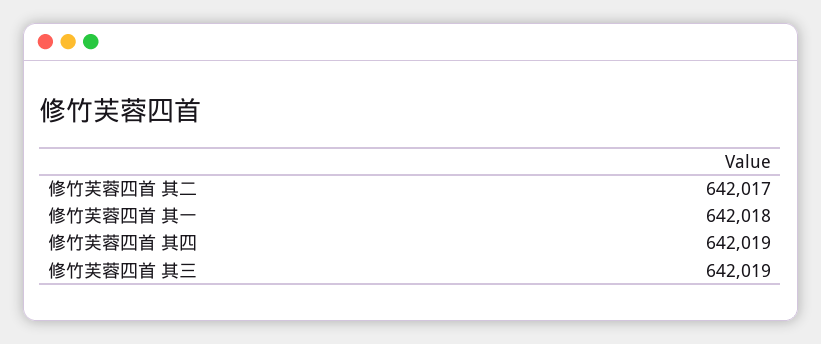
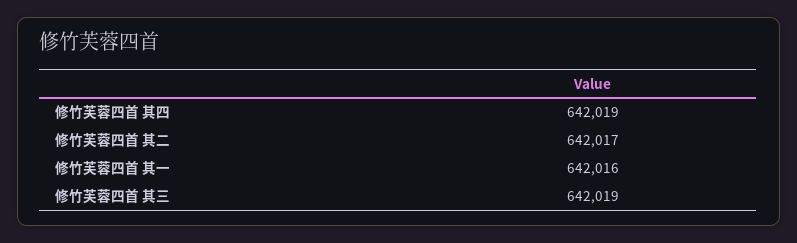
修竹芙蓉四首 其一: 642018 -> 642016

